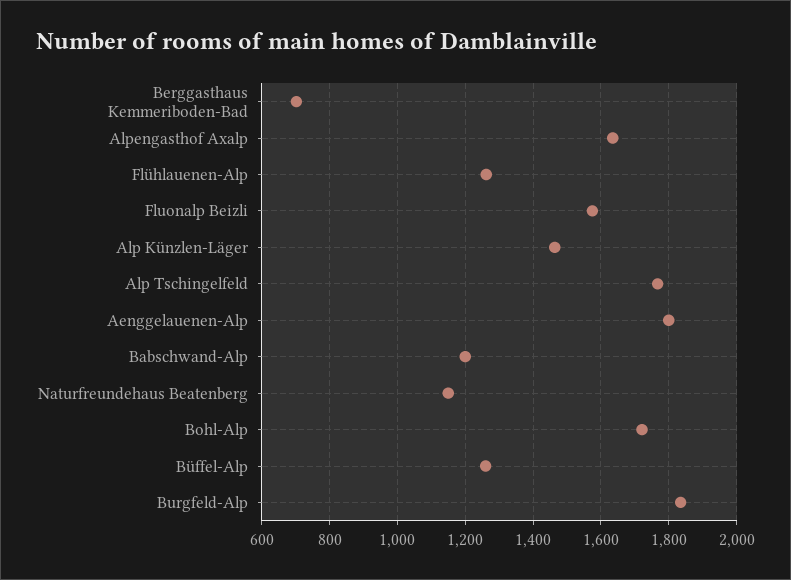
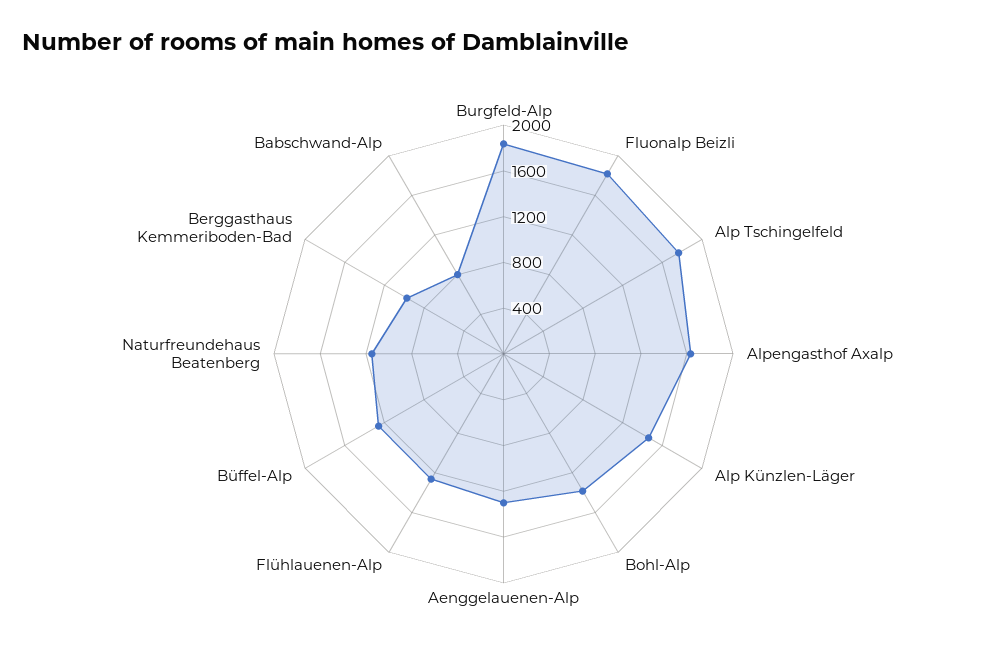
Berggasthaus Kemmeriboden-Bad: 700 -> 1000
Fluonalp Beizli: 1580 -> 1800
Aenggelauenen-Alp: 1800 -> 1300
Babschwand-Alp: 1200 -> 800
Bohl-Alp: 1720 -> 1400

